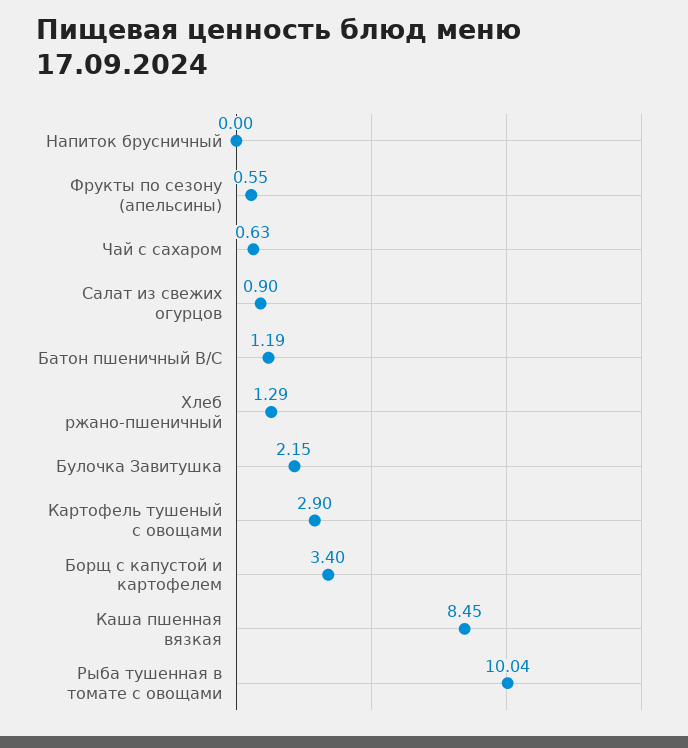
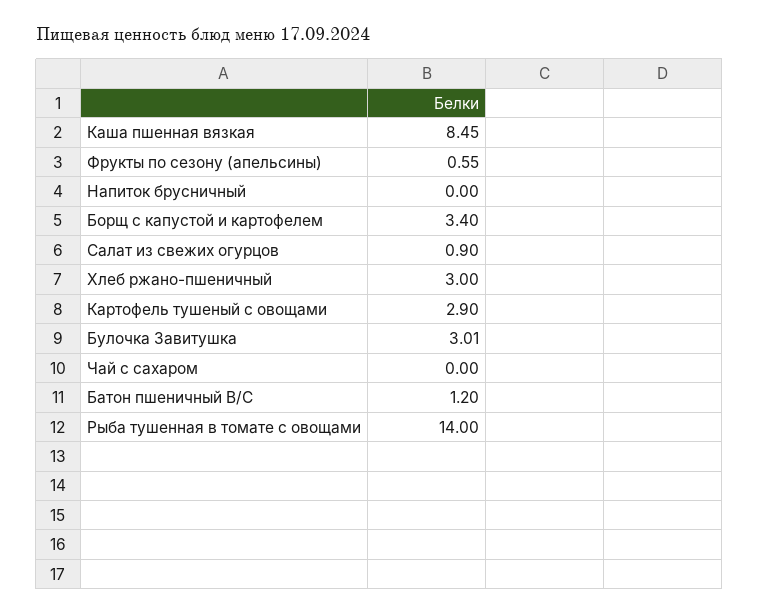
Чай с сахаром: 0.63 -> 0
Батон пшеничный В/С: 1.19 -> 1.2
Хлеб ржано-пшеничный: 1.29 -> 3
Булочка Завитушка: 2.15 -> 3.01
Рыба тушенная в томате с овощами: 10.04 -> 14

